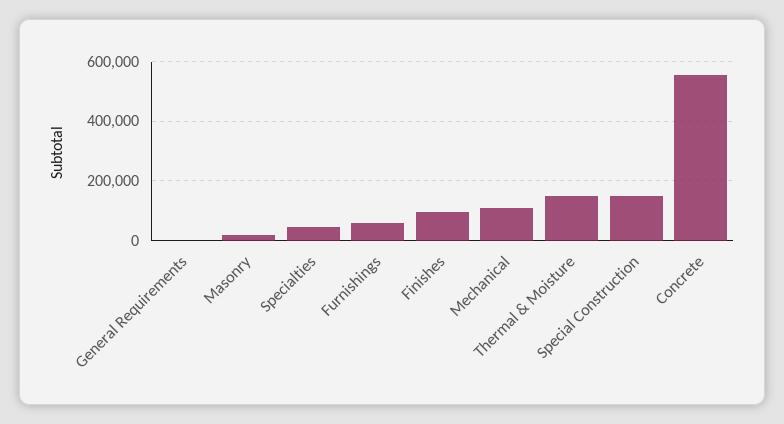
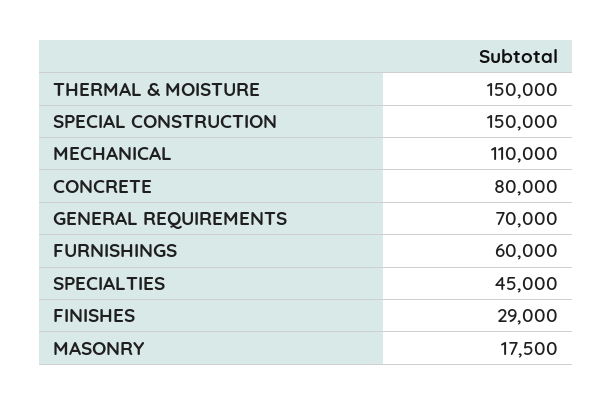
General Requirements: 0 -> 70000
Finishes: 100000 -> 29000
Concrete: 550000 -> 80000

